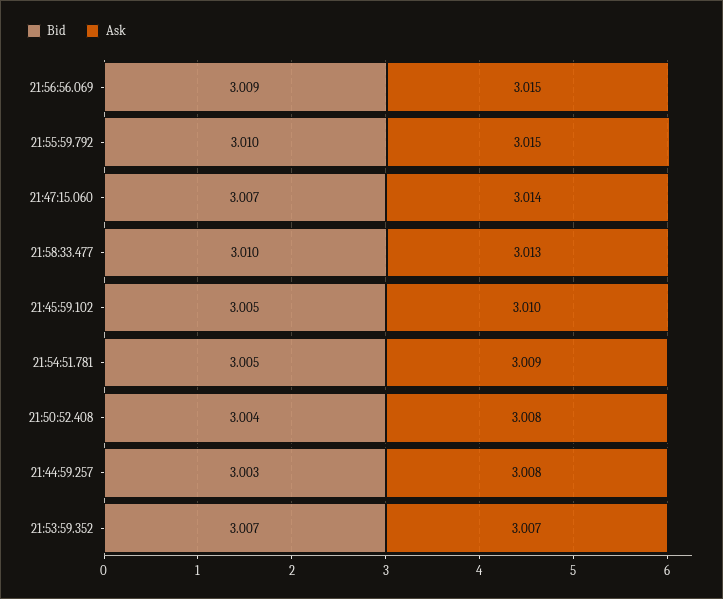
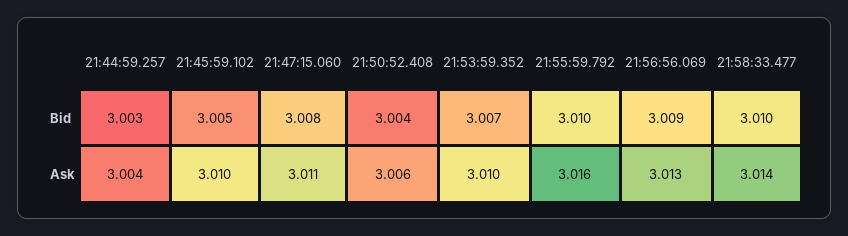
Ask, 21:56:56.069: 3.015 -> 3.013
Ask, 21:55:59.792: 3.015 -> 3.016
Bid, 21:47:15.060: 3.007 -> 3.008
Ask, 21:47:15.060: 3.014 -> 3.011
Ask, 21:58:33.477: 3.013 -> 3.014
Bid, 21:54:51.781: 3.005 -> none
Ask, 21:54:51.781: 3.009 -> none
Ask, 21:50:52.408: 3.008 -> 3.006
Ask, 21:44:59.257: 3.008 -> 3.004
Ask, 21:53:59.352: 3.007 -> 3.01

